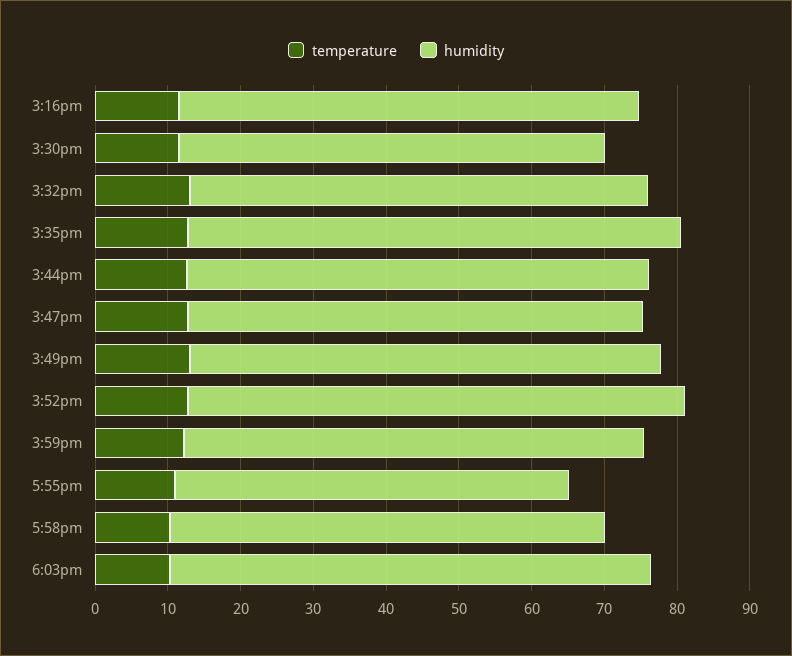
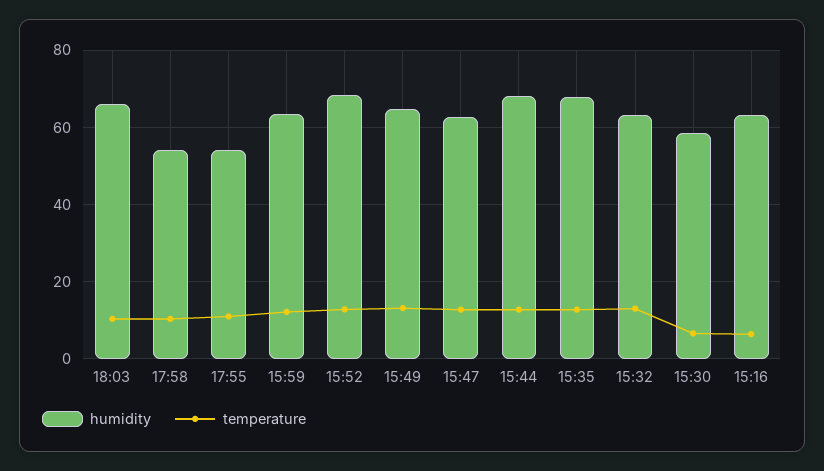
temperature, 3:16pm: 12 -> 6
temperature, 3:30pm: 12 -> 6
humidity, 3:44pm: 64 -> 68
humidity, 5:58pm: 60 -> 54

